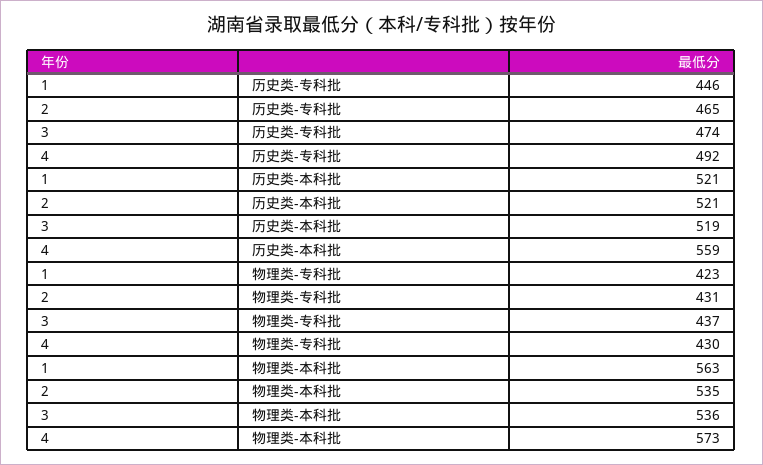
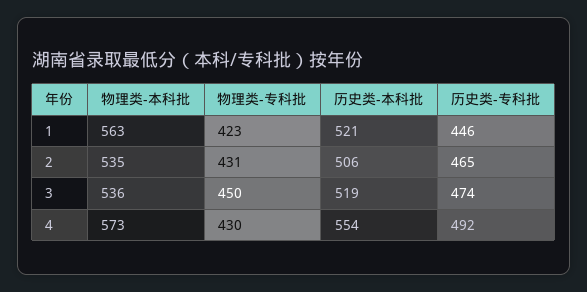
2, 历史类-本科批: 521 -> 506
4, 历史类-本科批: 559 -> 554
3, 物理类-专科批: 437 -> 450

